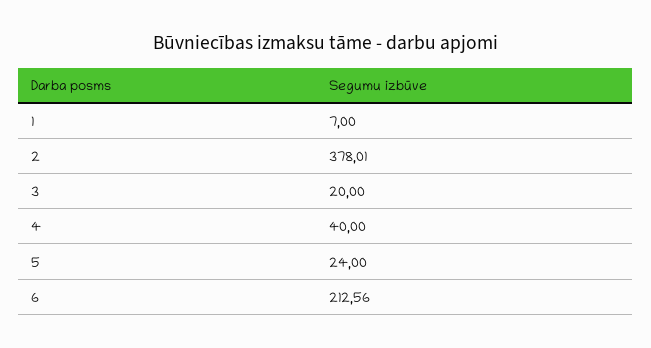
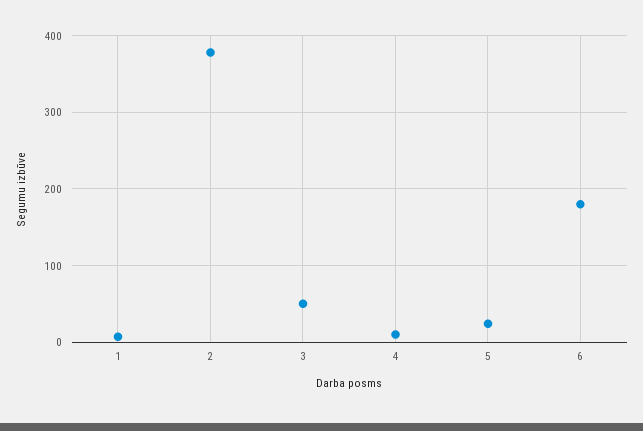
3: 20 -> 50
4: 40 -> 10
6: 212.56 -> 180

